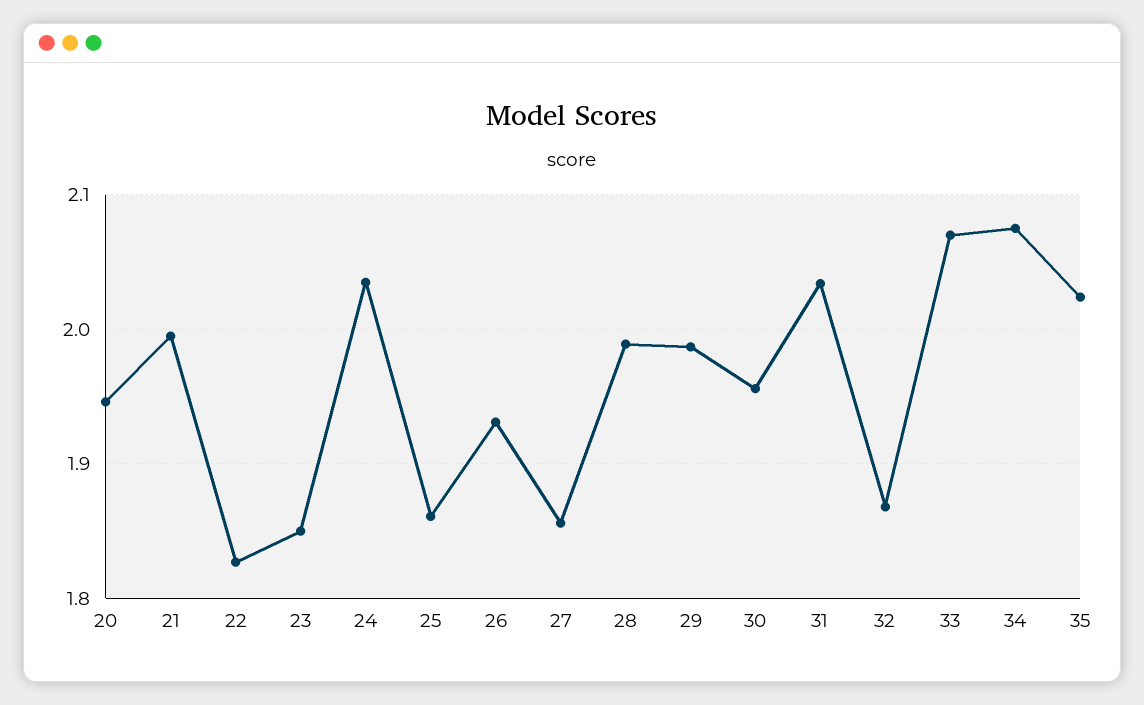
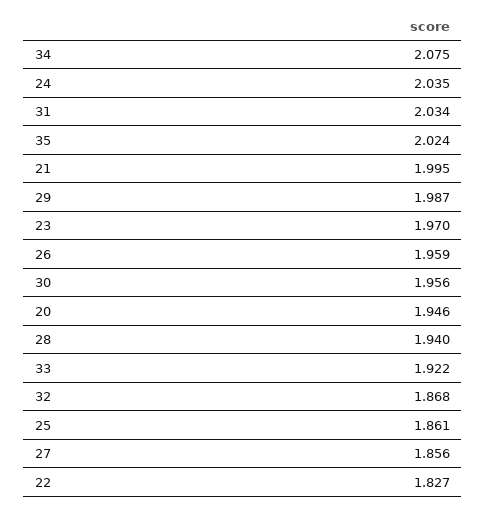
23: 1.85 -> 1.97
26: 1.93 -> 1.959
28: 1.99 -> 1.94
33: 2.07 -> 1.922

